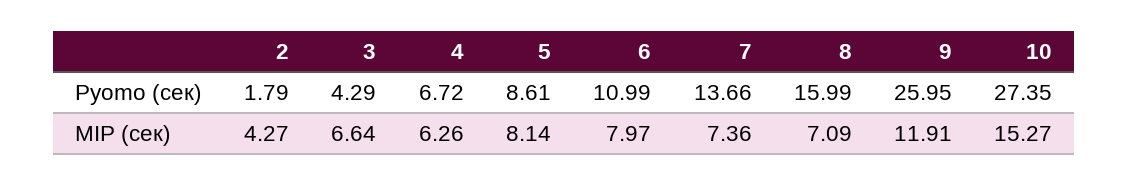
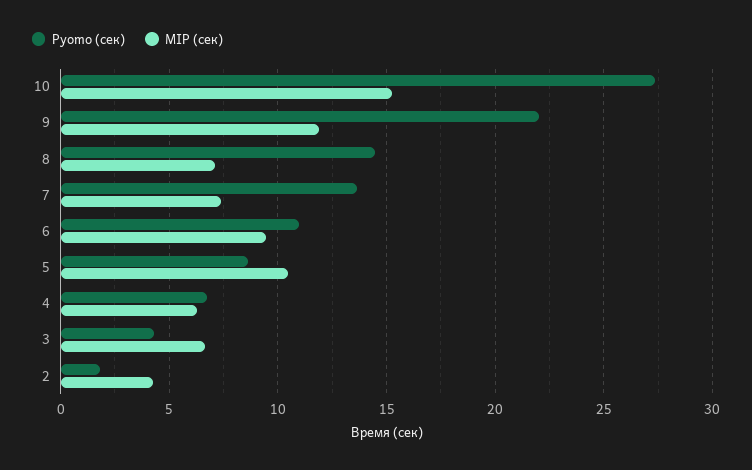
Pyomo (сек), 8: 15.99 -> 14.5
Pyomo (сек), 9: 25.95 -> 22
MIP (сек), 5: 8.14 -> 10.5
MIP (сек), 6: 7.97 -> 9.5

